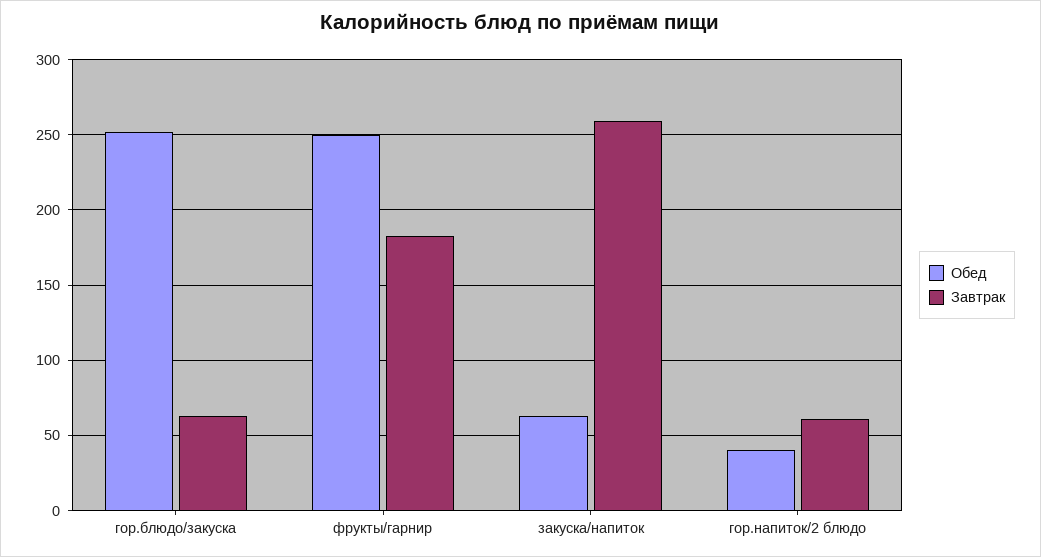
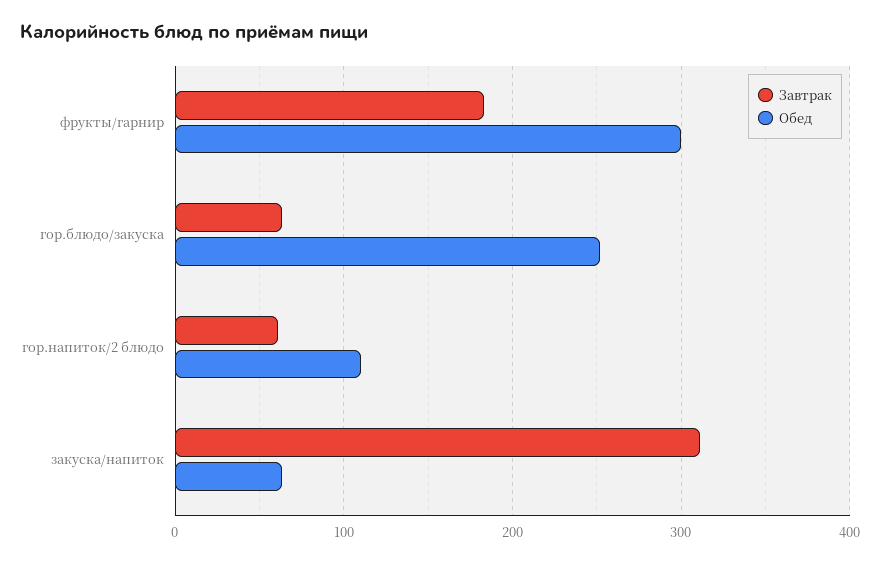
Обед, фрукты/гарнир: 250 -> 300
Завтрак, закуска/напиток: 260 -> 310
Обед, гор.напиток/2 блюдо: 40 -> 110

